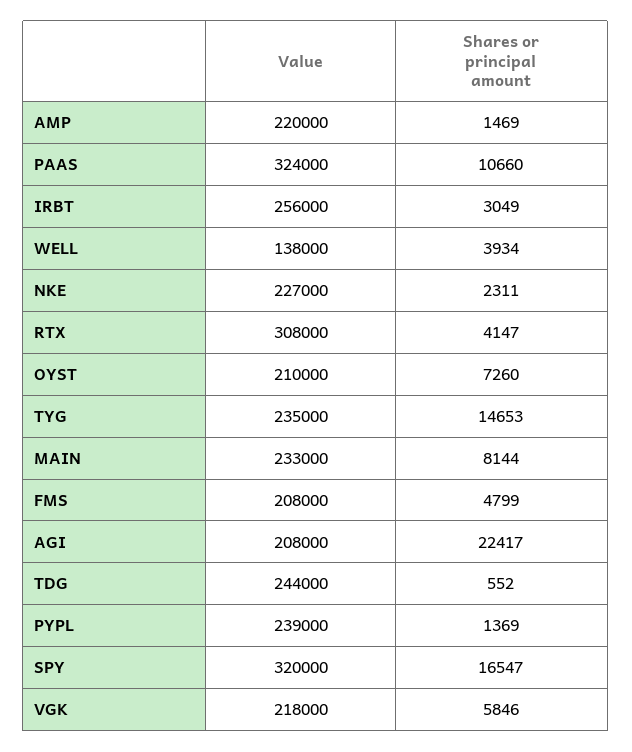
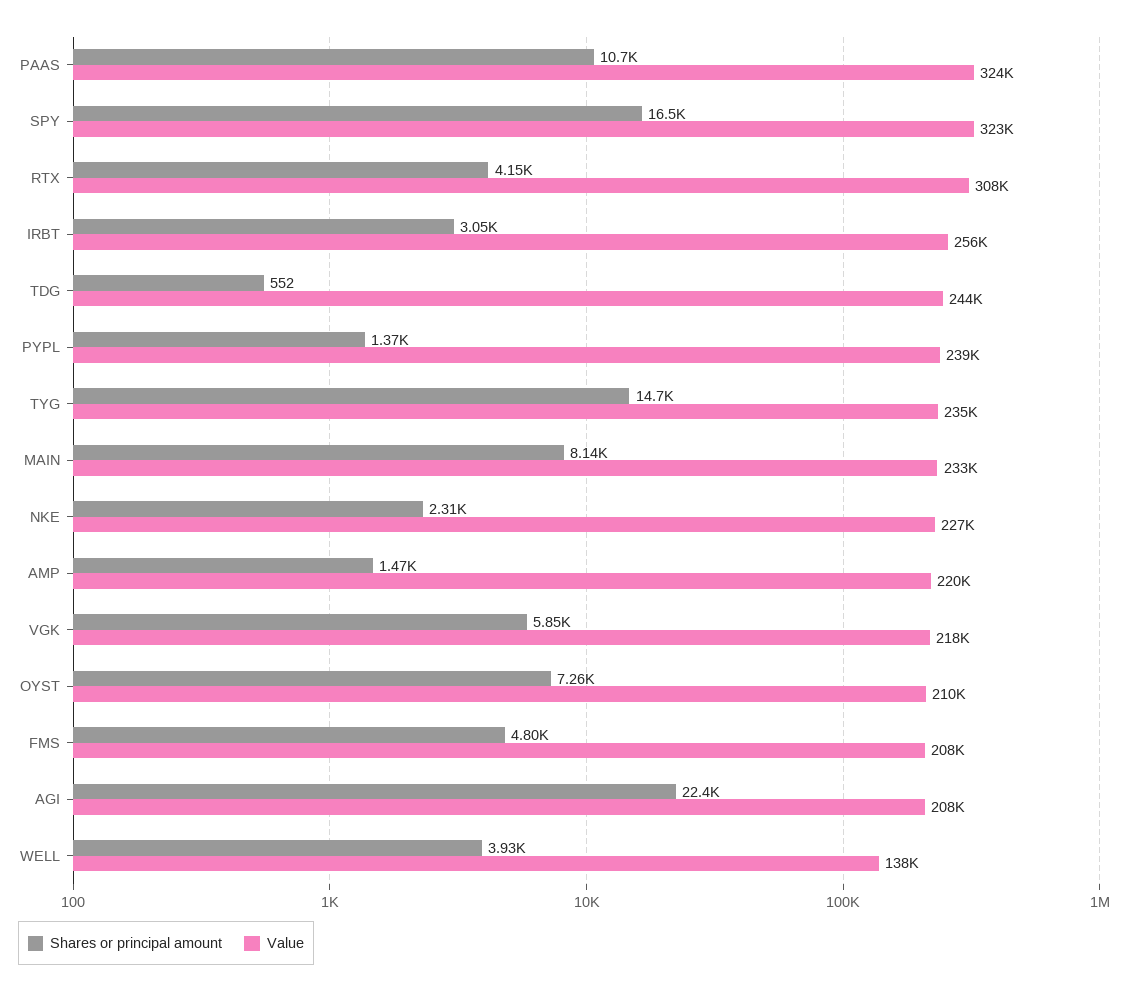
Value, SPY: 320000 -> 323000

